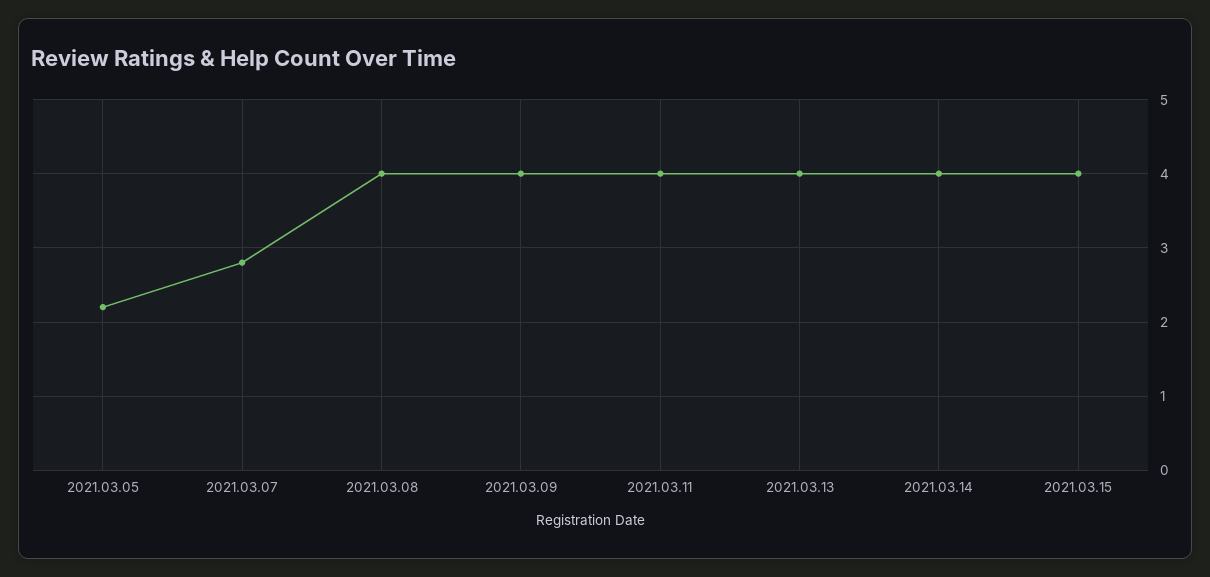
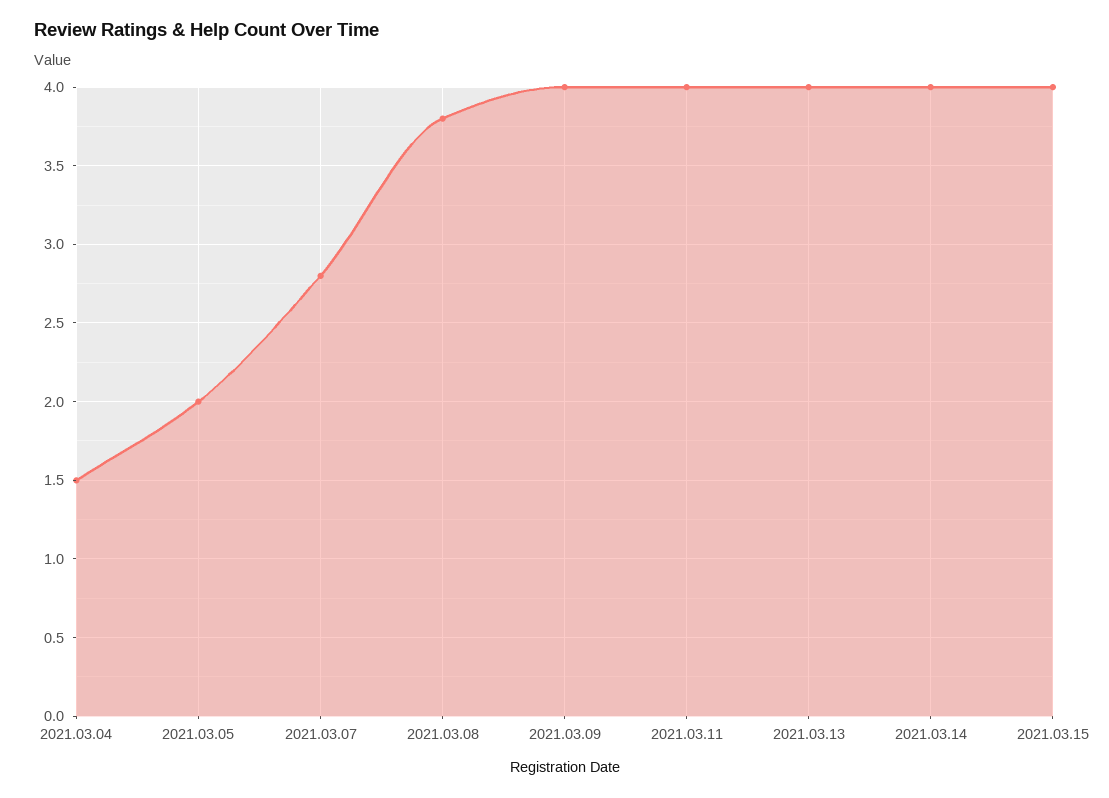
2021.03.05: 2.2 -> 2
2021.03.08: 4 -> 3.8
2021.03.04: none -> 1.5

